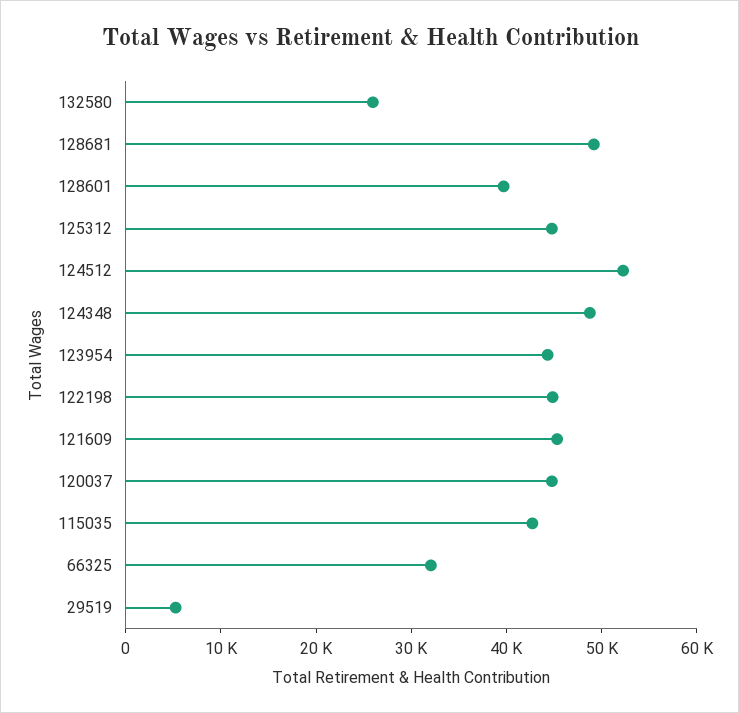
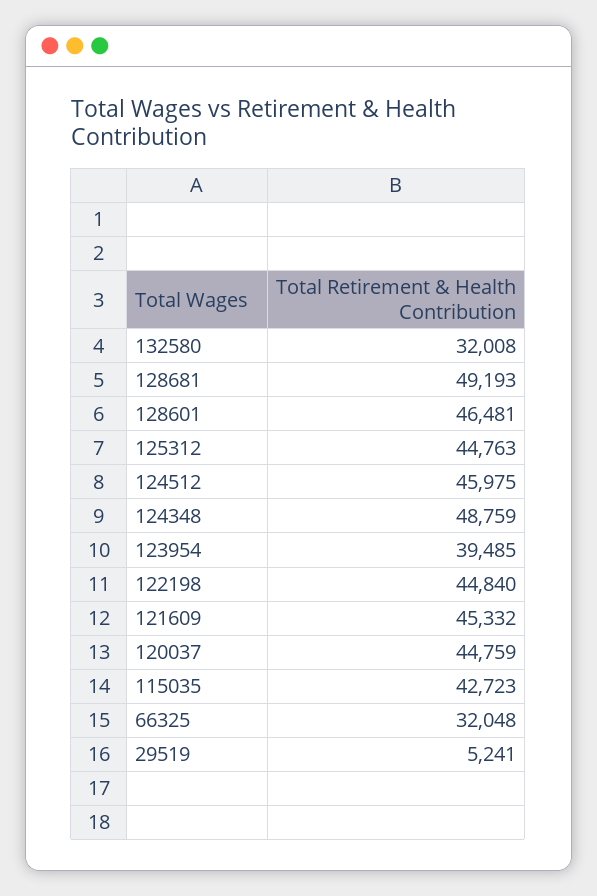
132580: 26000 -> 32008
128601: 40000 -> 46481
124512: 52000 -> 45975
123954: 44000 -> 39485

